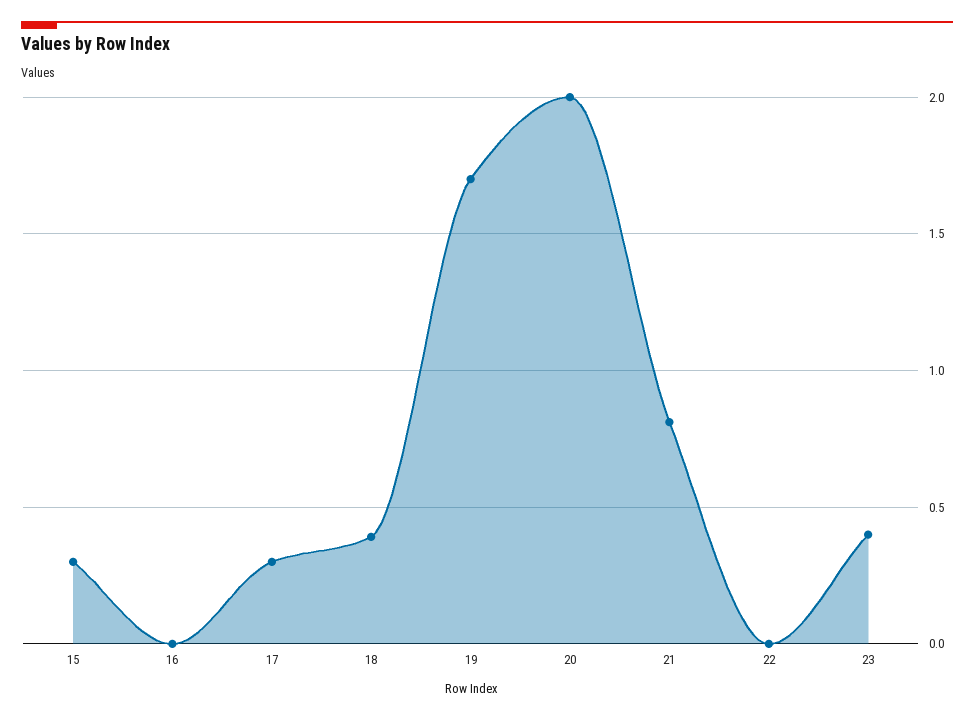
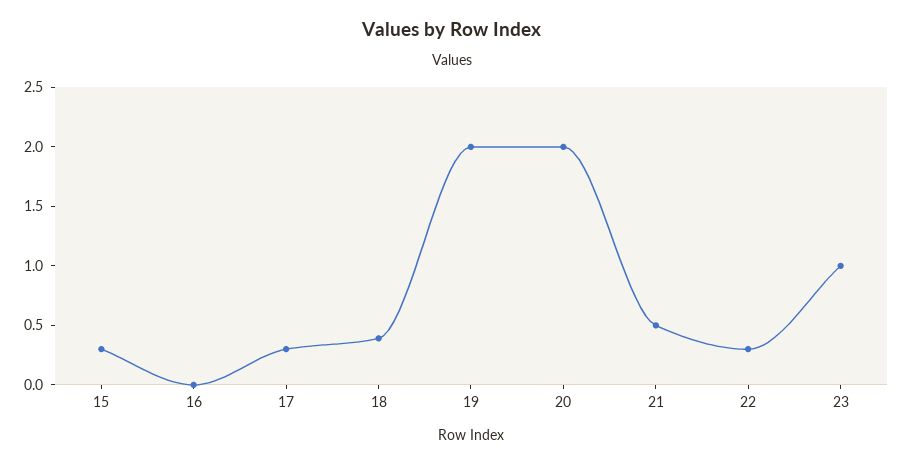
19: 1.7 -> 2
21: 0.8 -> 0.5
22: 0 -> 0.3
23: 0.4 -> 1

